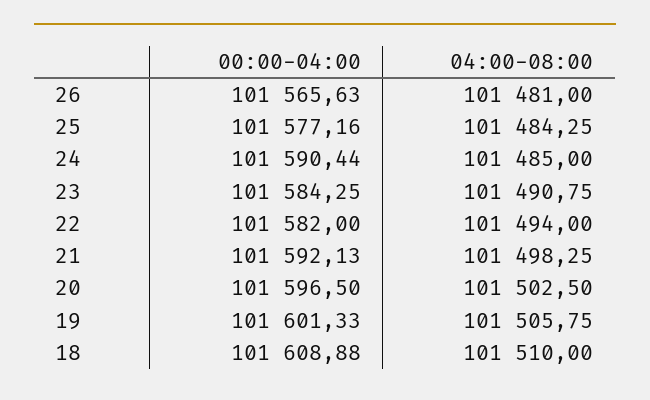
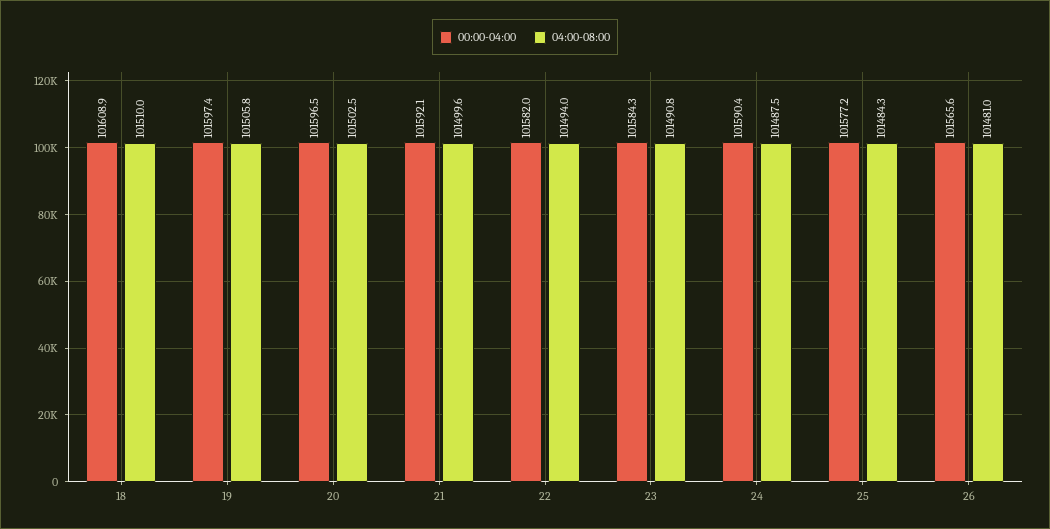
04:00-08:00, 24: 101485 -> 101487.5
04:00-08:00, 21: 101498.25 -> 101499.6
00:00-04:00, 19: 101601.33 -> 101597.4

